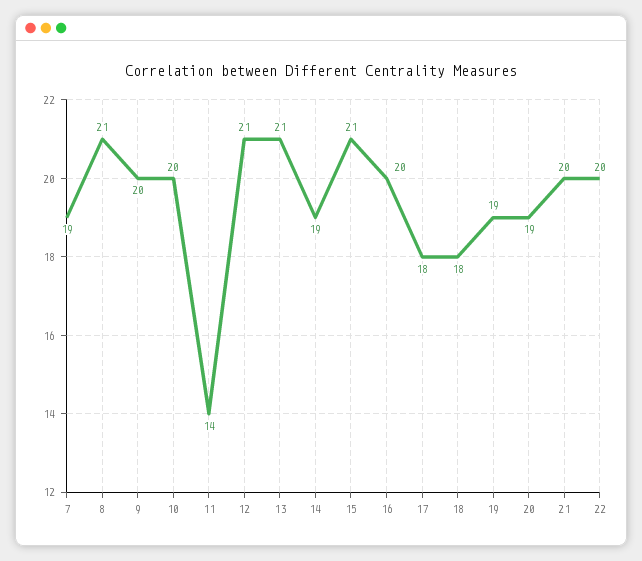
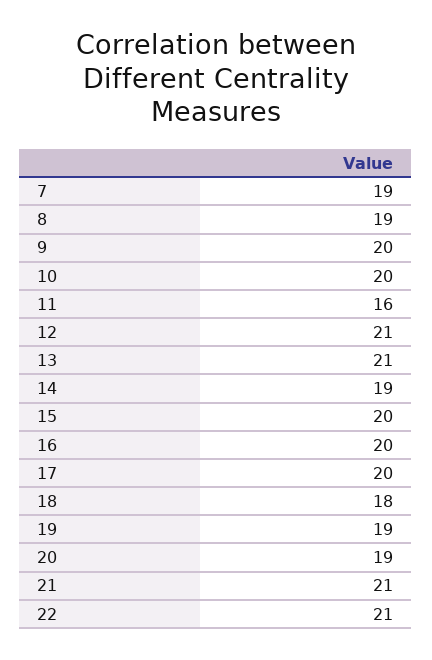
8: 21 -> 19
11: 14 -> 16
15: 21 -> 20
17: 18 -> 20
21: 20 -> 21
22: 20 -> 21

